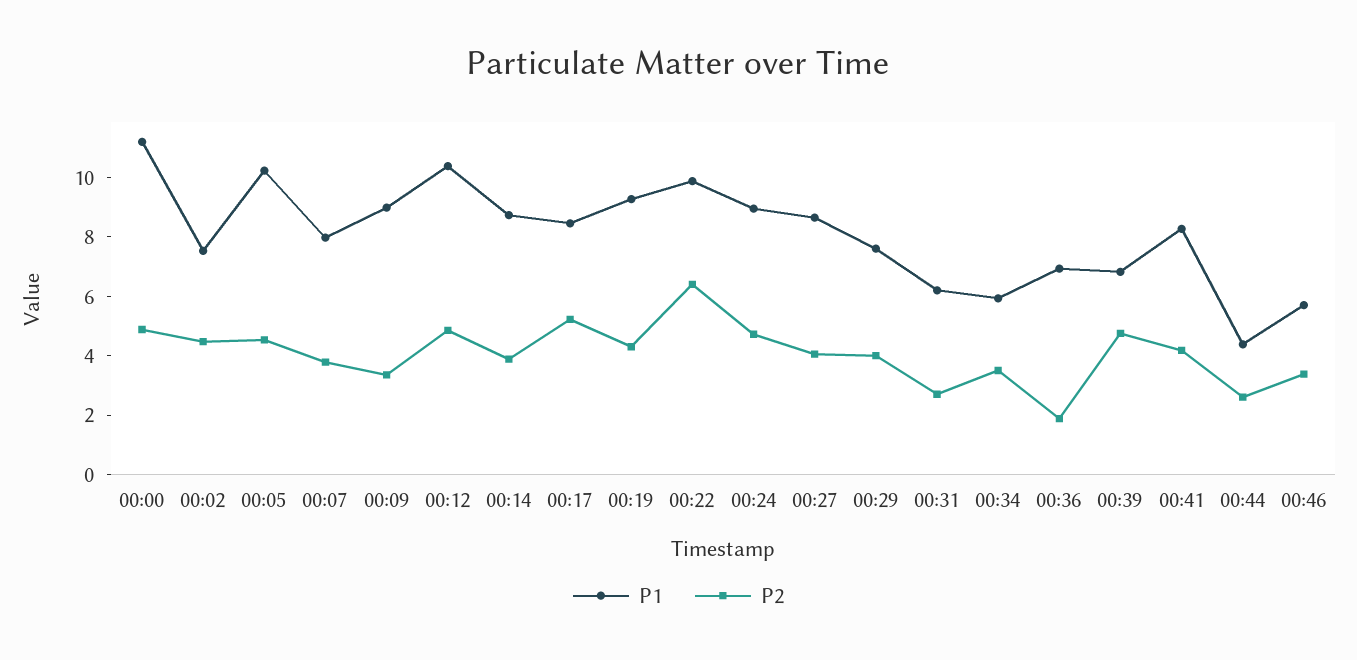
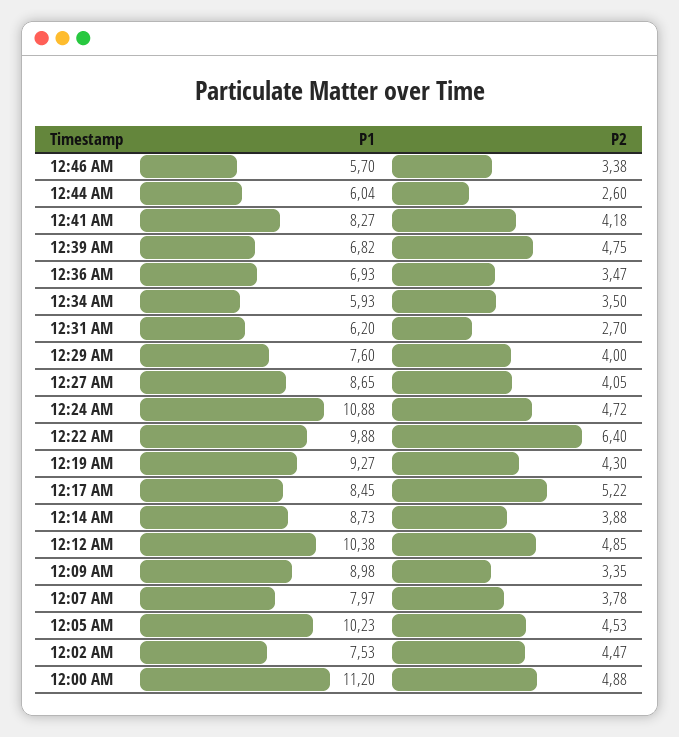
P1, 00:24: 9 -> 10.88
P2, 00:36: 2 -> 3.47
P1, 00:44: 4.5 -> 6.04

